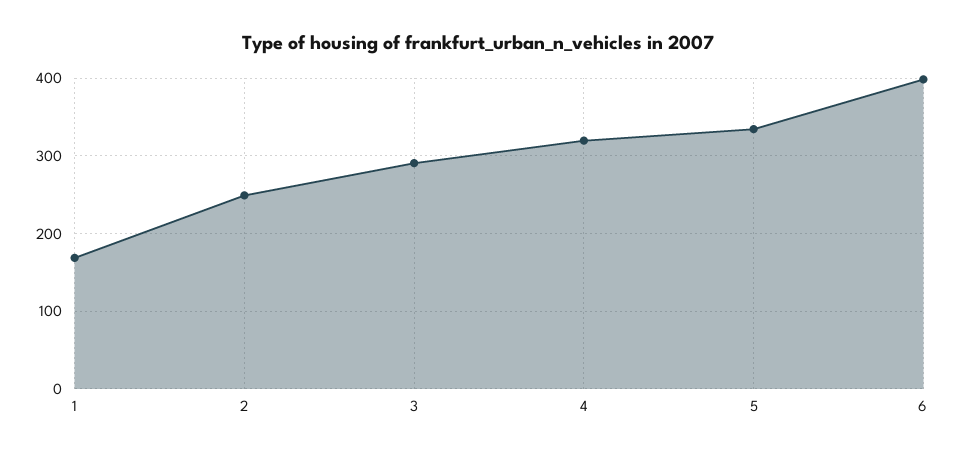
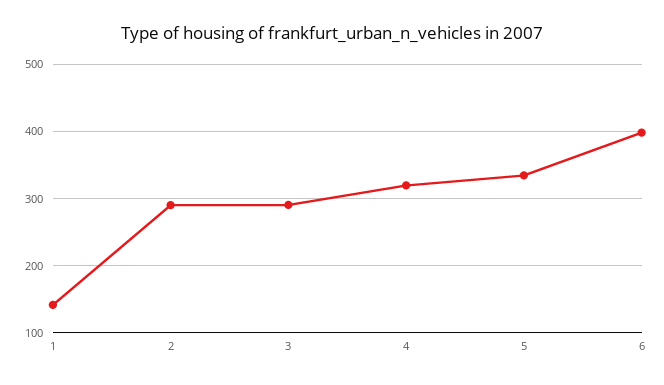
1: 170 -> 140
2: 250 -> 290

